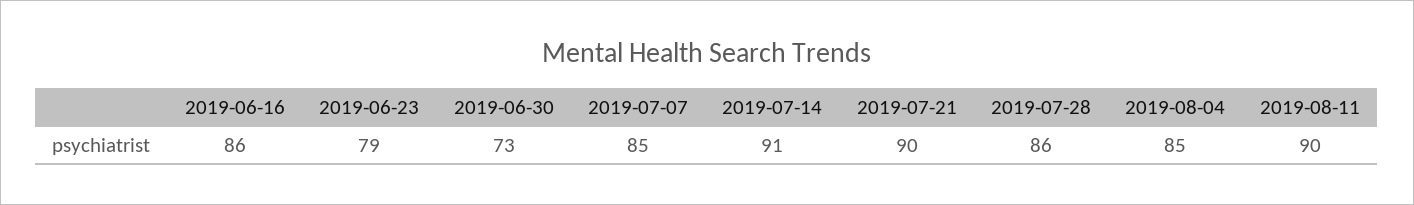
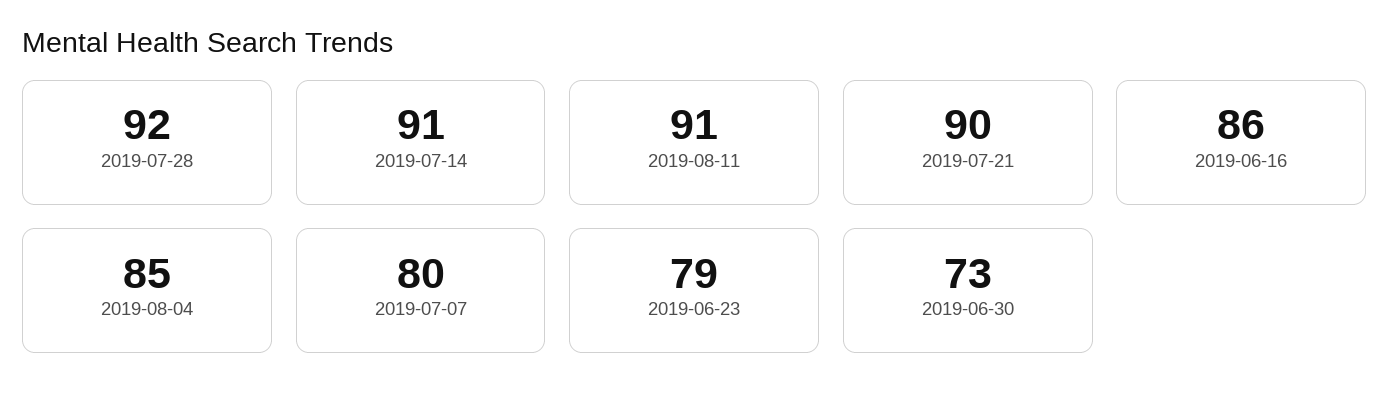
2019-07-07: 85 -> 80
2019-07-28: 86 -> 92
2019-08-11: 90 -> 91

